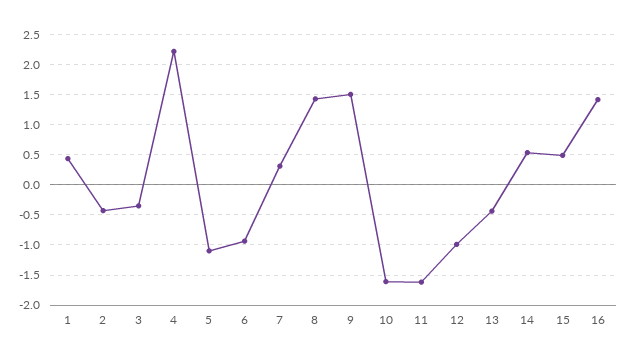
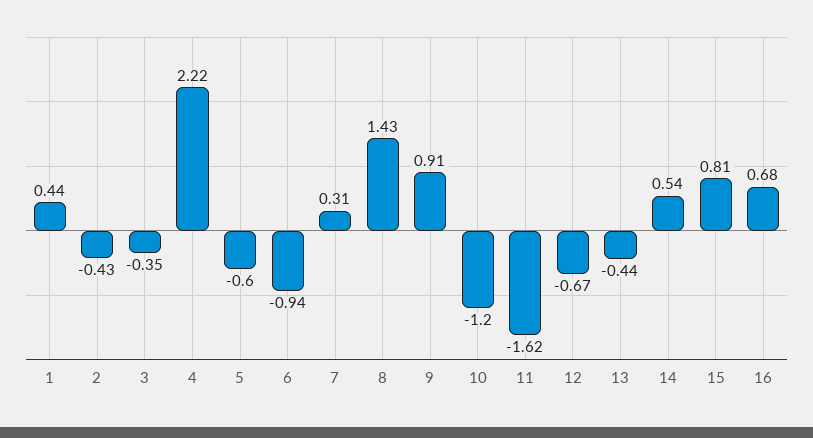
5: -1.1 -> -0.6
9: 1.5 -> 0.91
10: -1.6 -> -1.2
12: -1 -> -0.67
15: 0.5 -> 0.81
16: 1.4 -> 0.68

